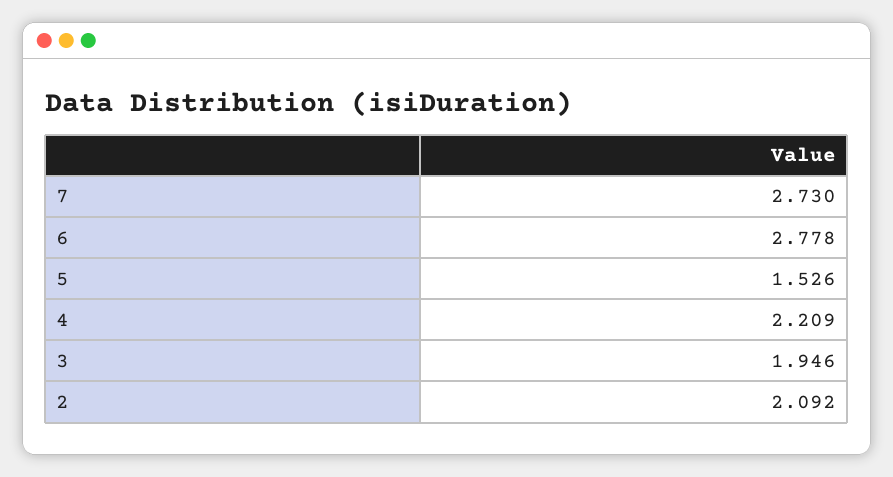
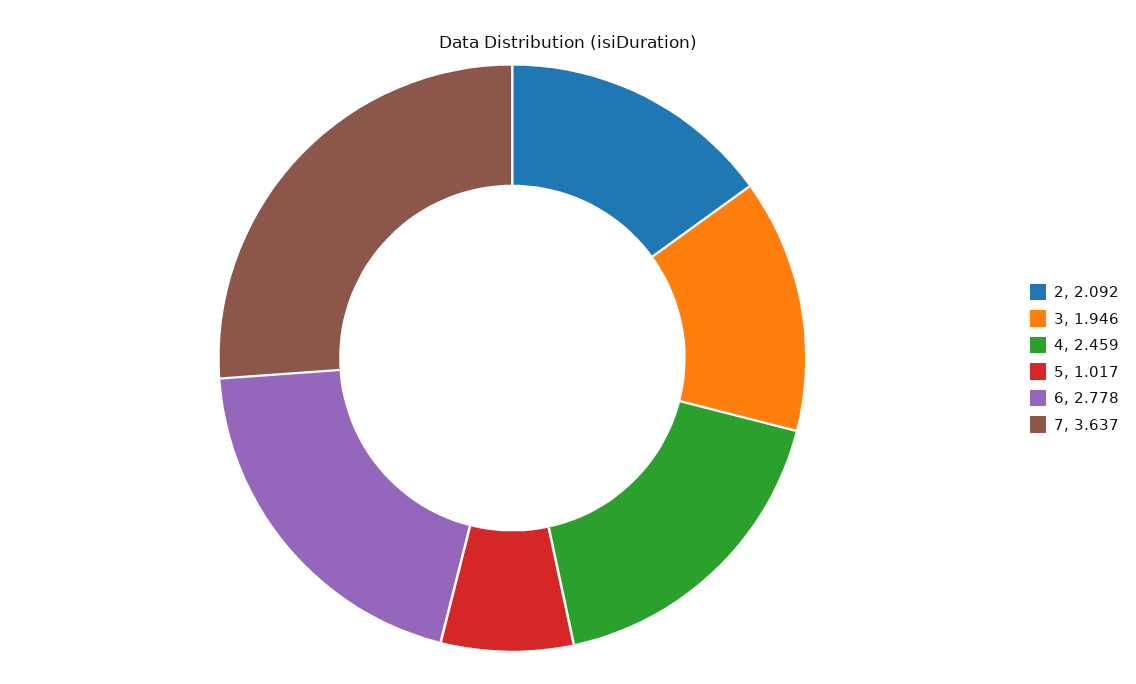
7: 2.73 -> 3.637
5: 1.526 -> 1.017
4: 2.209 -> 2.459

